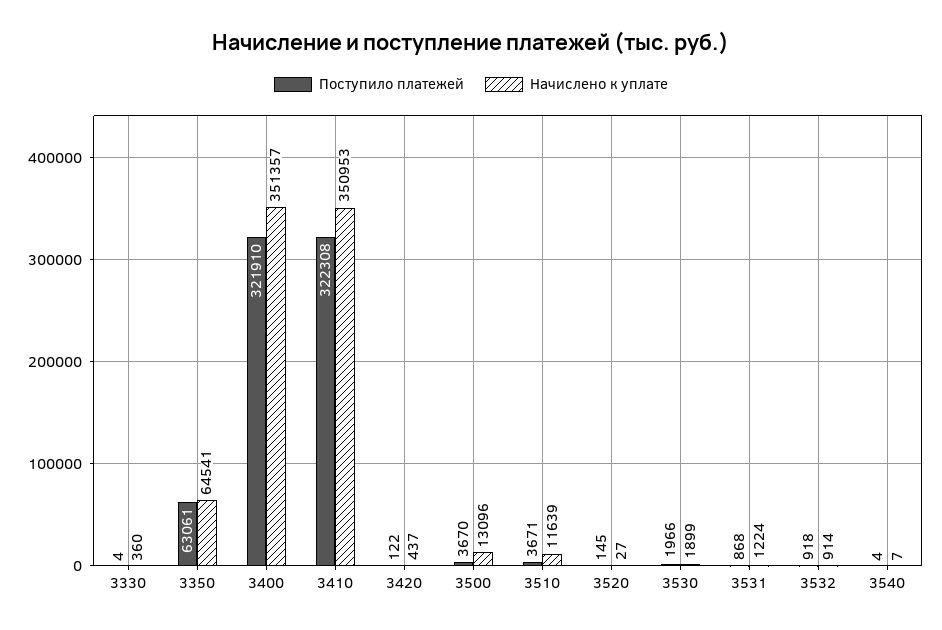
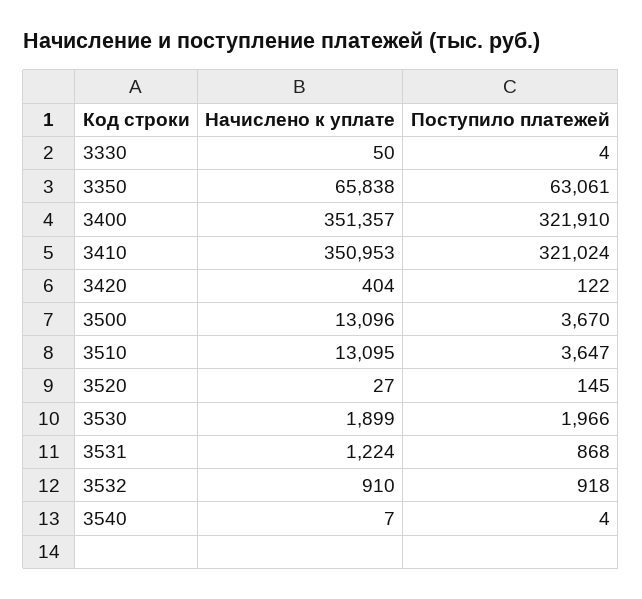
Начислено к уплате, 3330: 360 -> 50
Начислено к уплате, 3350: 64541 -> 65838
Поступило платежей, 3410: 322308 -> 321024
Начислено к уплате, 3420: 437 -> 404
Поступило платежей, 3510: 3671 -> 3647
Начислено к уплате, 3510: 11639 -> 13095
Начислено к уплате, 3532: 914 -> 910

